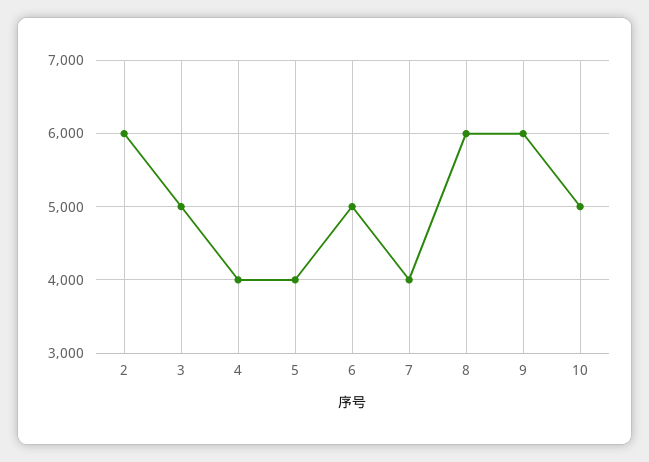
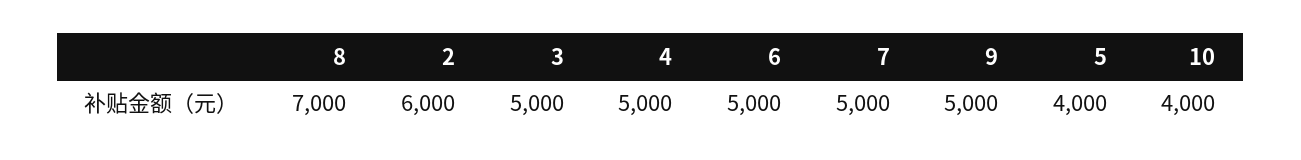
4: 4000 -> 5000
7: 4000 -> 5000
8: 6000 -> 7000
9: 6000 -> 5000
10: 5000 -> 4000

